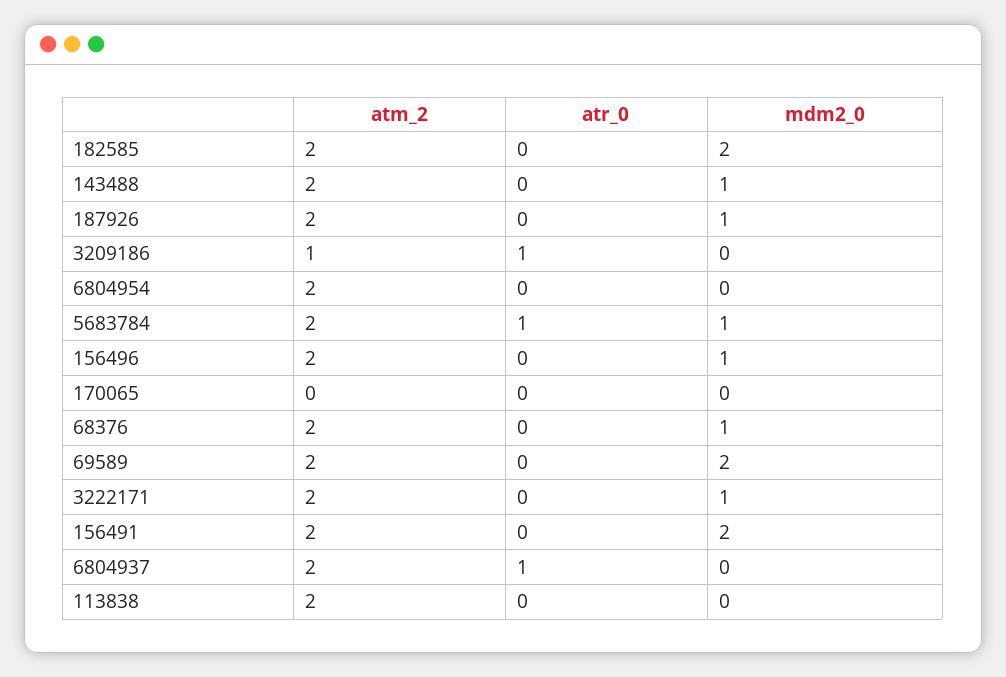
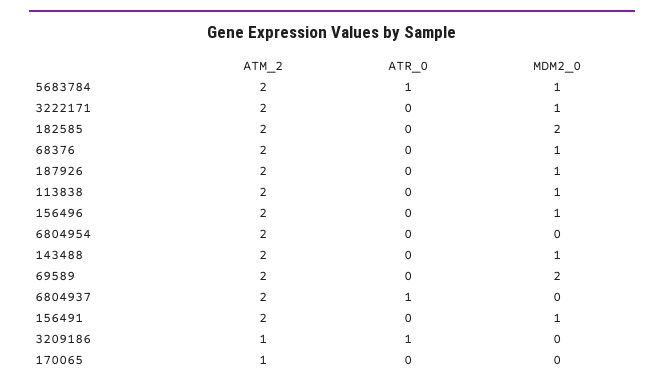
atm_2, 170065: 0 -> 1
mdm2_0, 156491: 2 -> 1
mdm2_0, 113838: 0 -> 1

